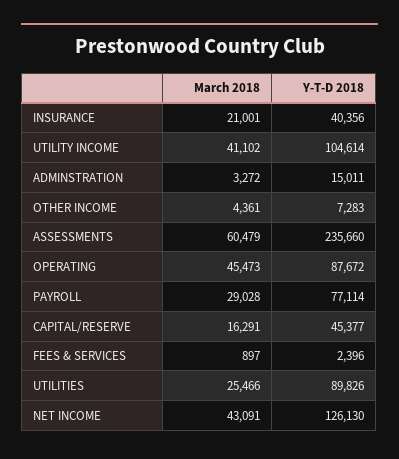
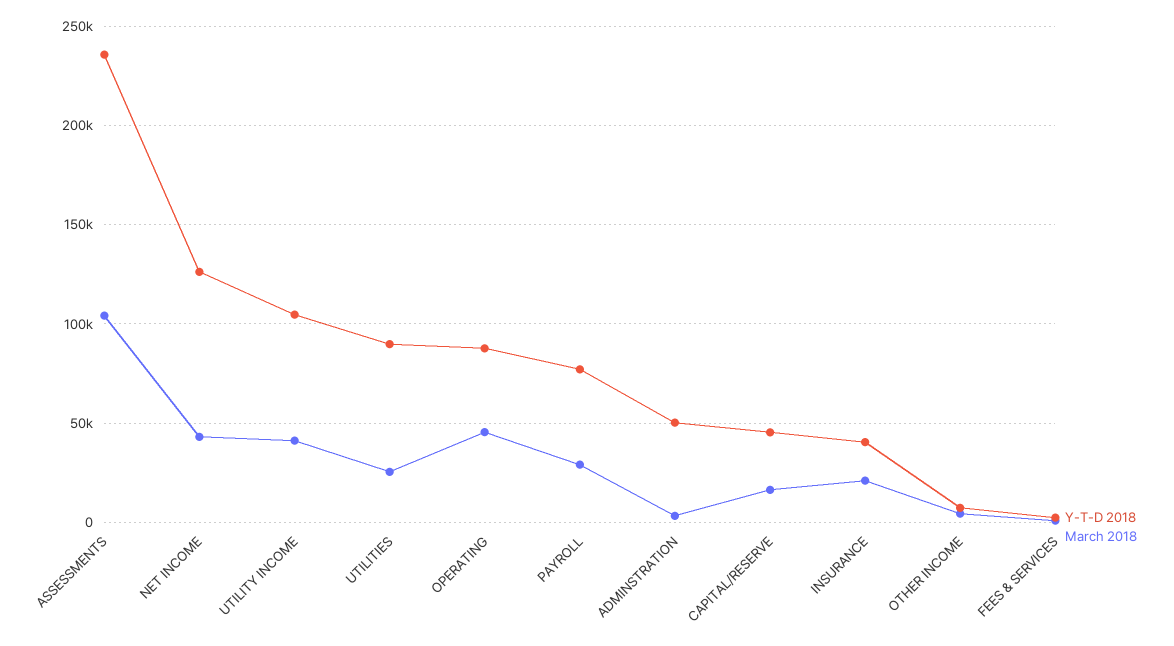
Y-T-D 2018, ADMINSTRATION: 15011 -> 50000
March 2018, ASSESSMENTS: 60479 -> 105000

